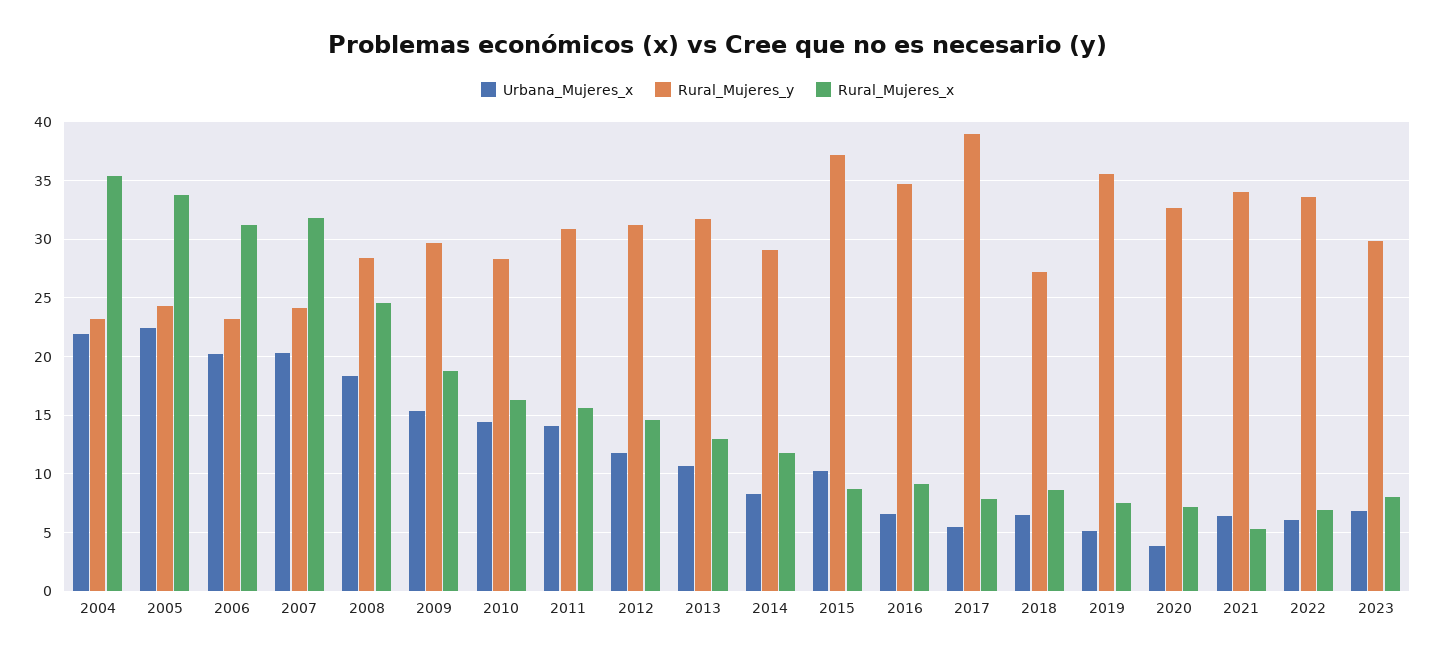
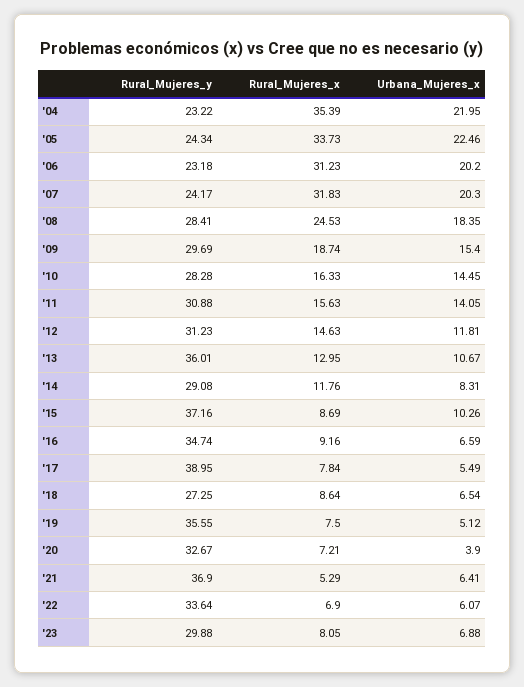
Rural_Mujeres_y, 2013: 32 -> 36.01
Rural_Mujeres_y, 2021: 34 -> 36.9

